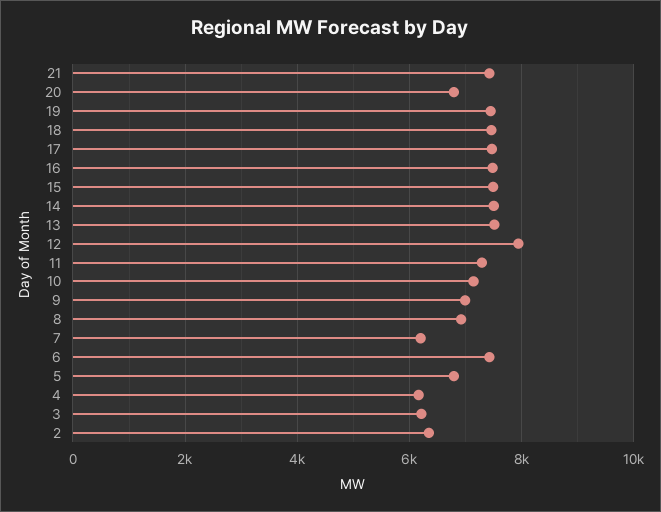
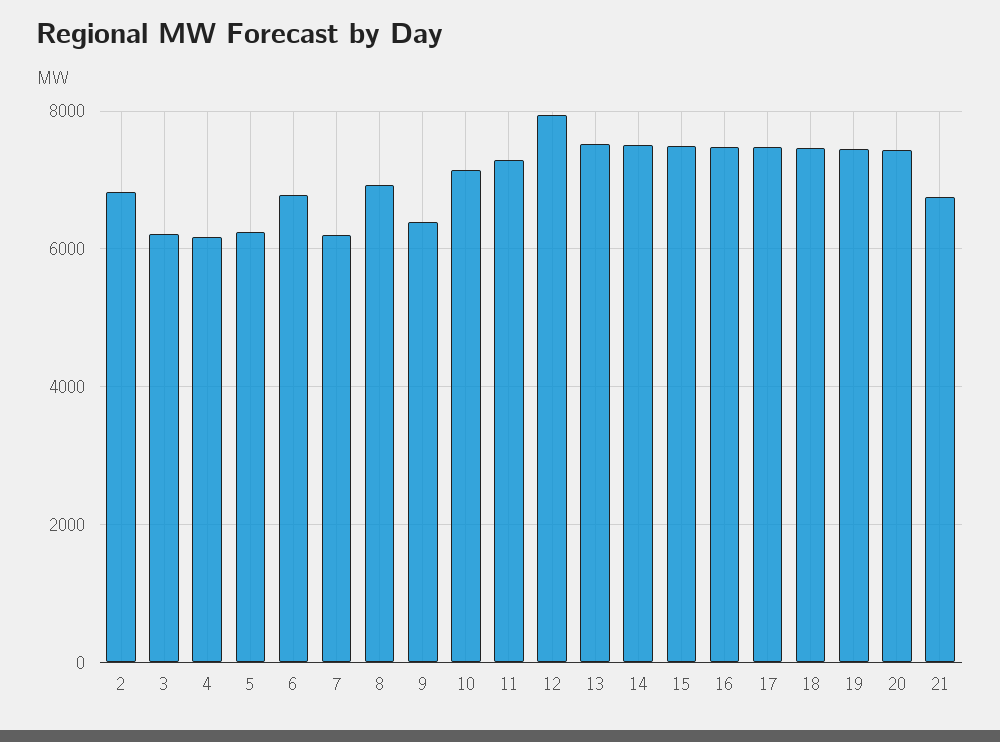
21: 7400 -> 6800
20: 6800 -> 7400
9: 7000 -> 6400
6: 7400 -> 6800
5: 6800 -> 6200
2: 6400 -> 6800

